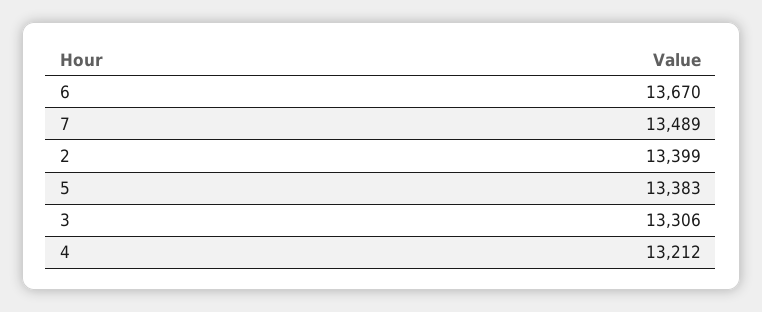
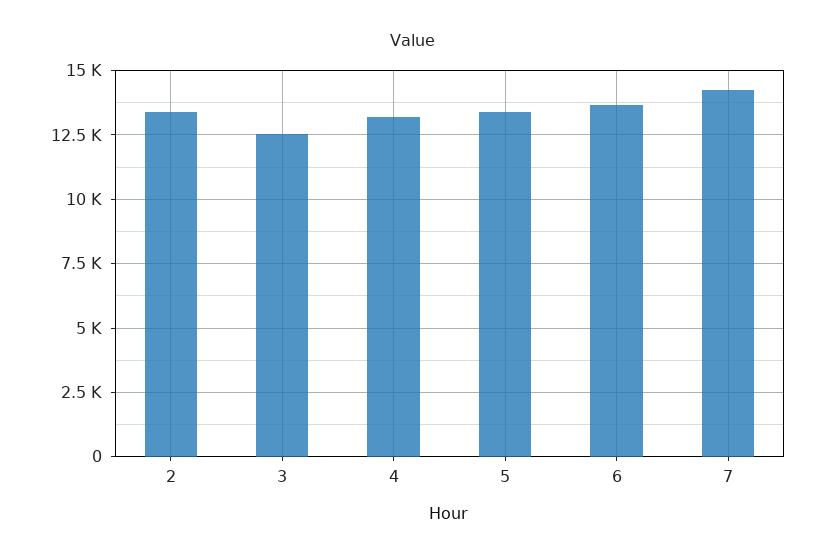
7: 13489 -> 14250
3: 13306 -> 12500

